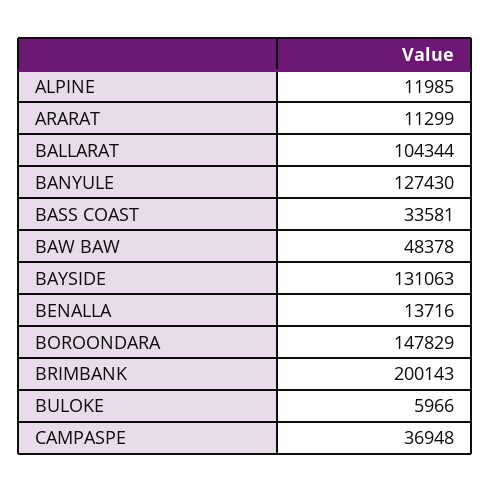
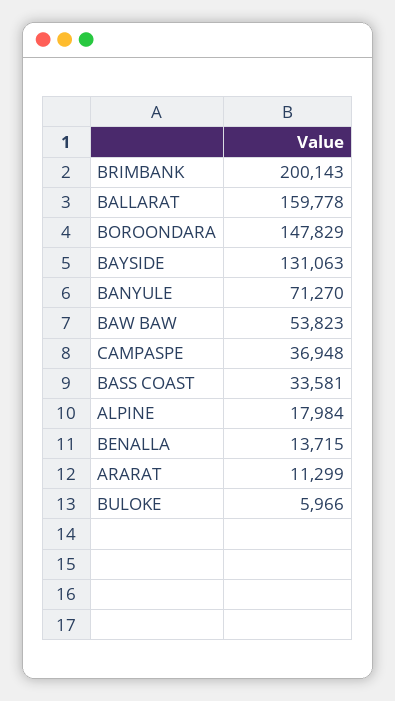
ALPINE: 11985 -> 17984
BALLARAT: 104344 -> 159778
BANYULE: 127430 -> 71270
BAW BAW: 48378 -> 53823
BENALLA: 13716 -> 13715

